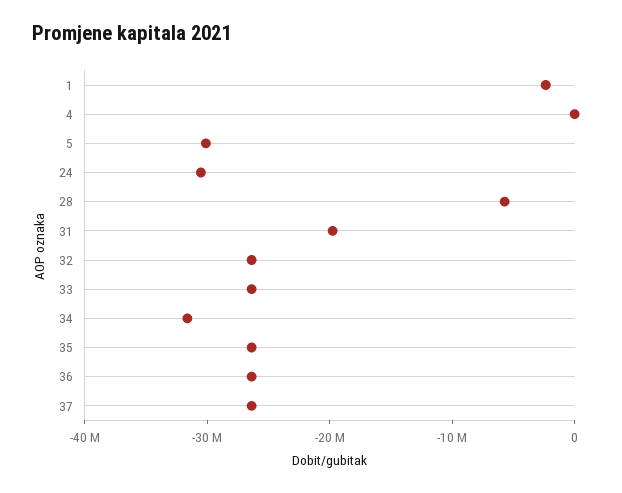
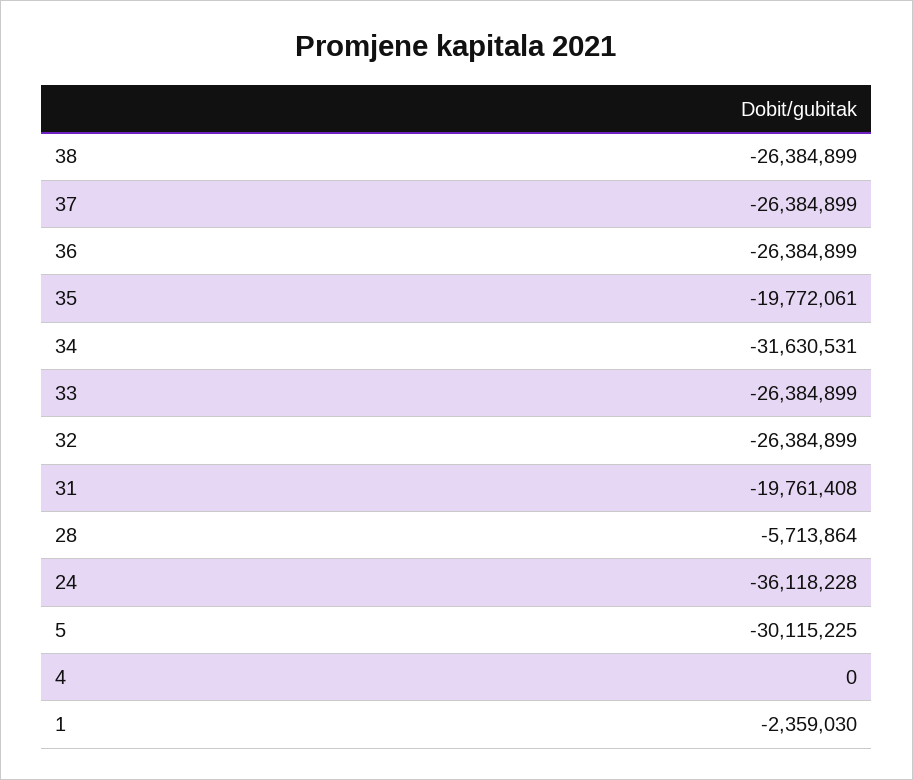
24: -30000000 -> -36118228
35: -26000000 -> -19772061
38: none -> -26384899

